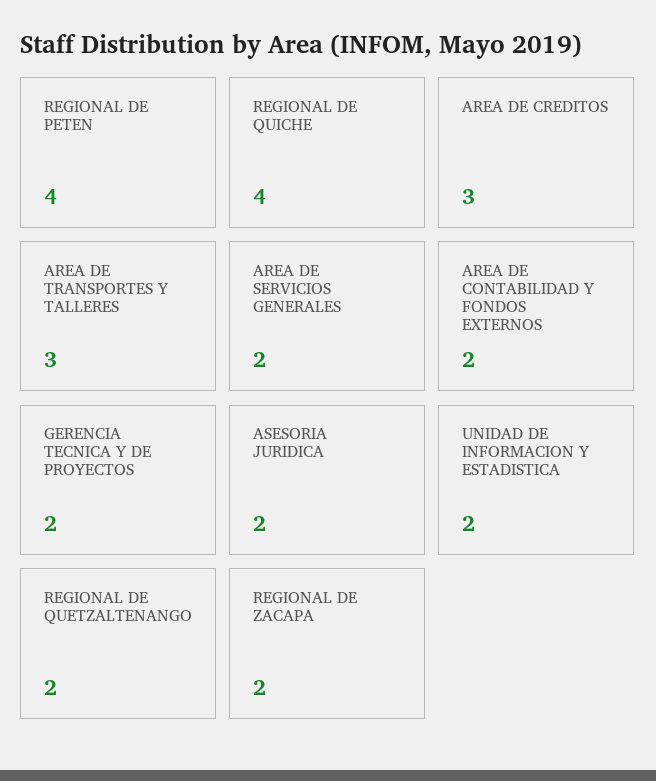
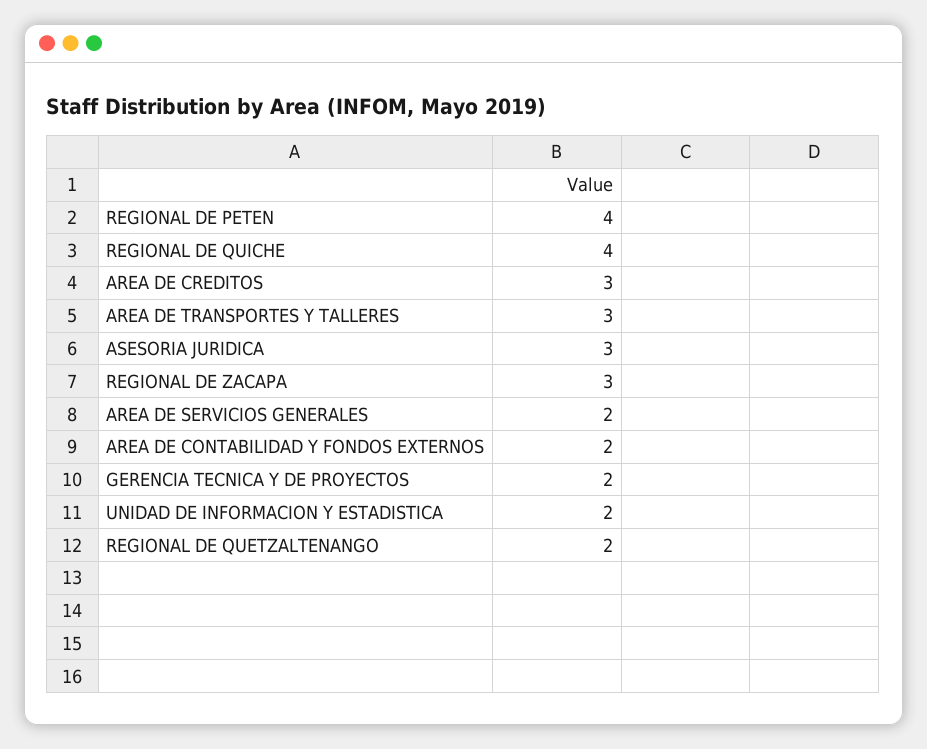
ASESORIA JURIDICA: 2 -> 3
REGIONAL DE ZACAPA: 2 -> 3

